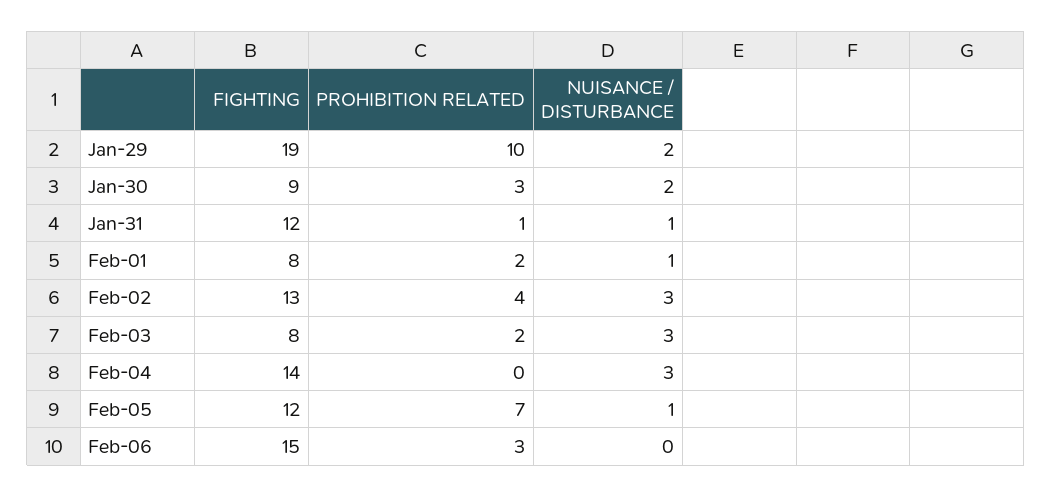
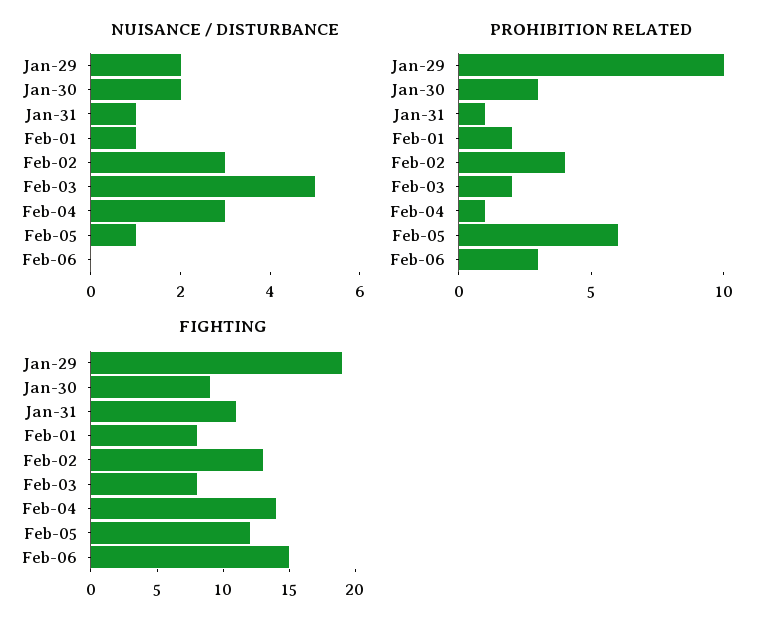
FIGHTING, Jan-31: 12 -> 11
NUISANCE / DISTURBANCE, Feb-03: 3 -> 5
PROHIBITION RELATED, Feb-04: 0 -> 1
PROHIBITION RELATED, Feb-05: 7 -> 6

